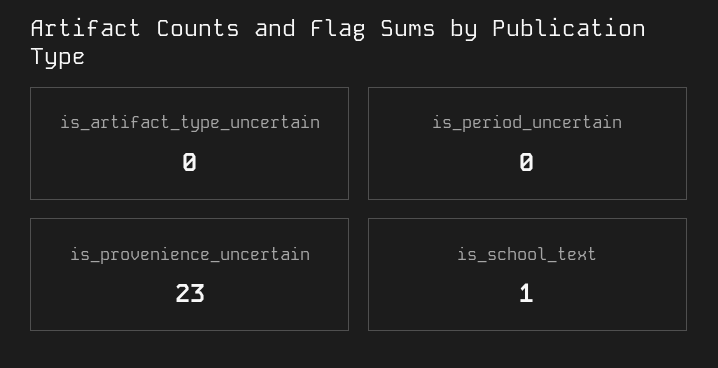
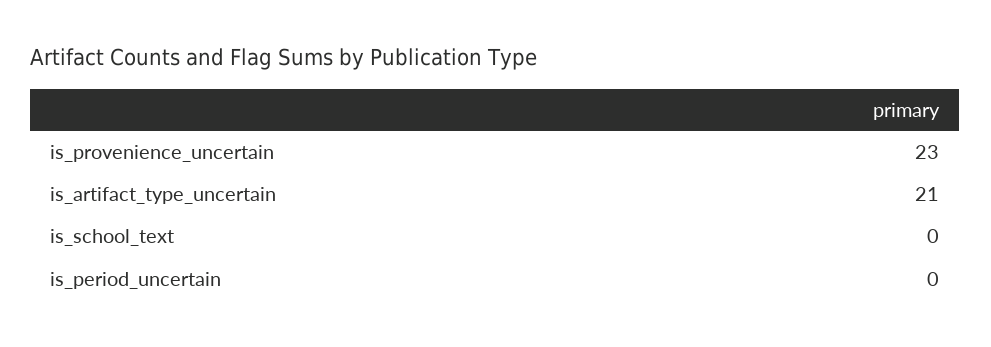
is_artifact_type_uncertain: 0 -> 21
is_school_text: 1 -> 0

